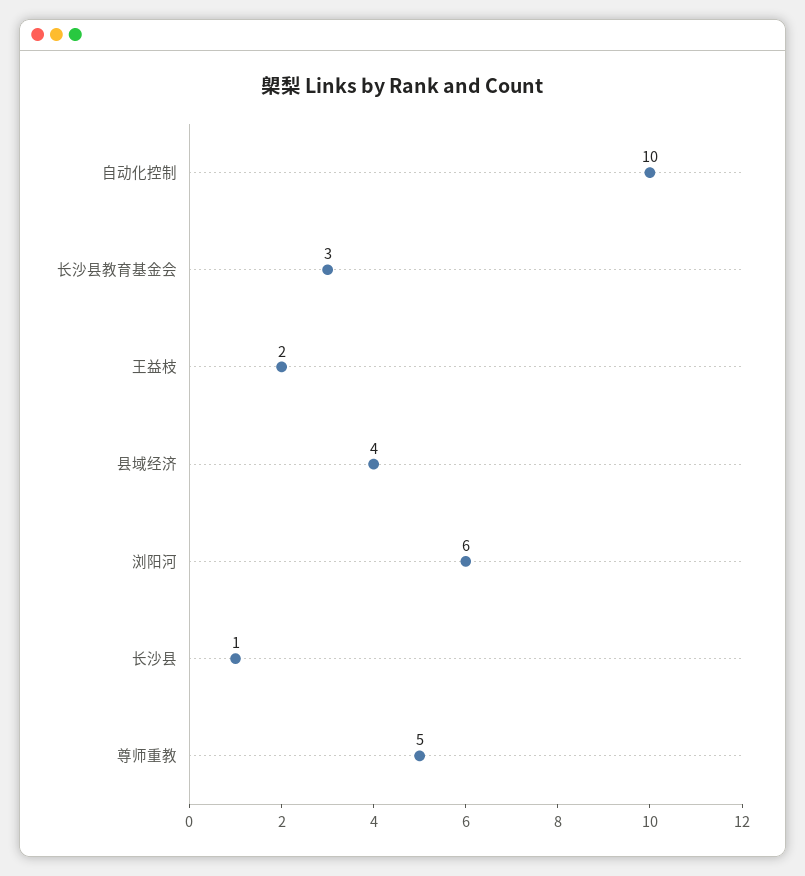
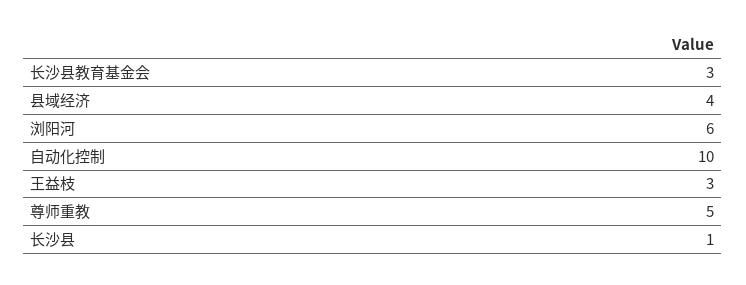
王益枝: 2 -> 3

